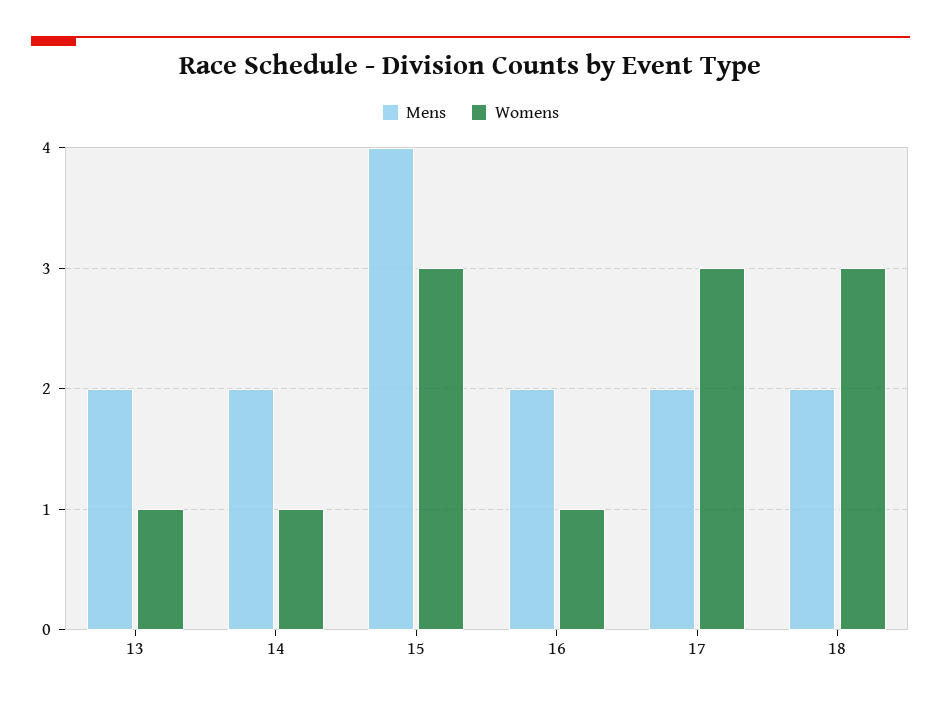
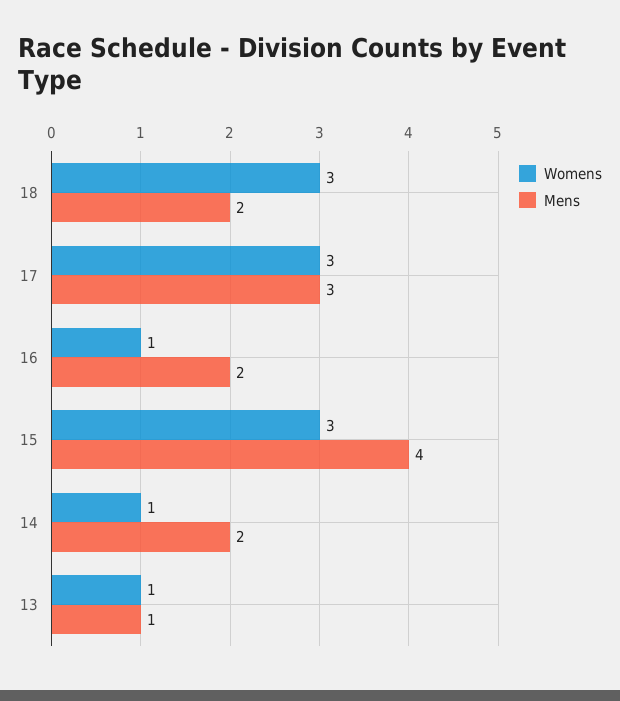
Mens, 13: 2 -> 1
Mens, 17: 2 -> 3

